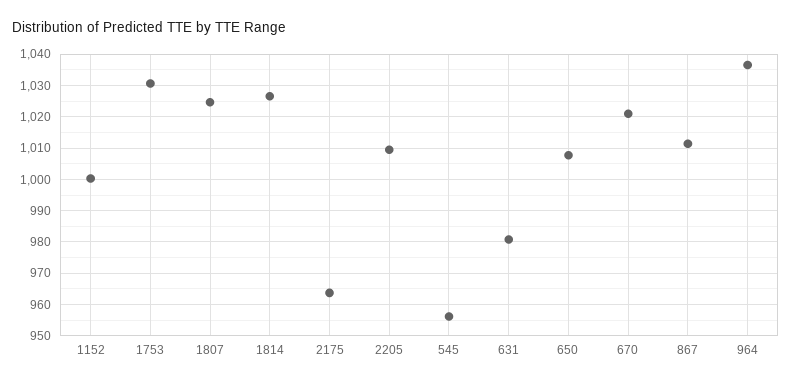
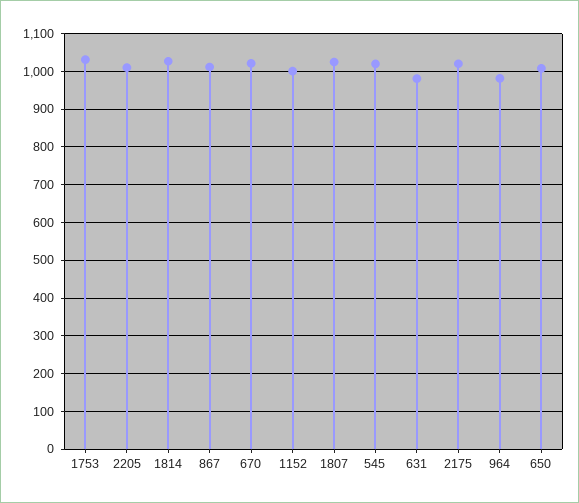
2175: 964 -> 1020
545: 956 -> 1020
964: 1036 -> 980

